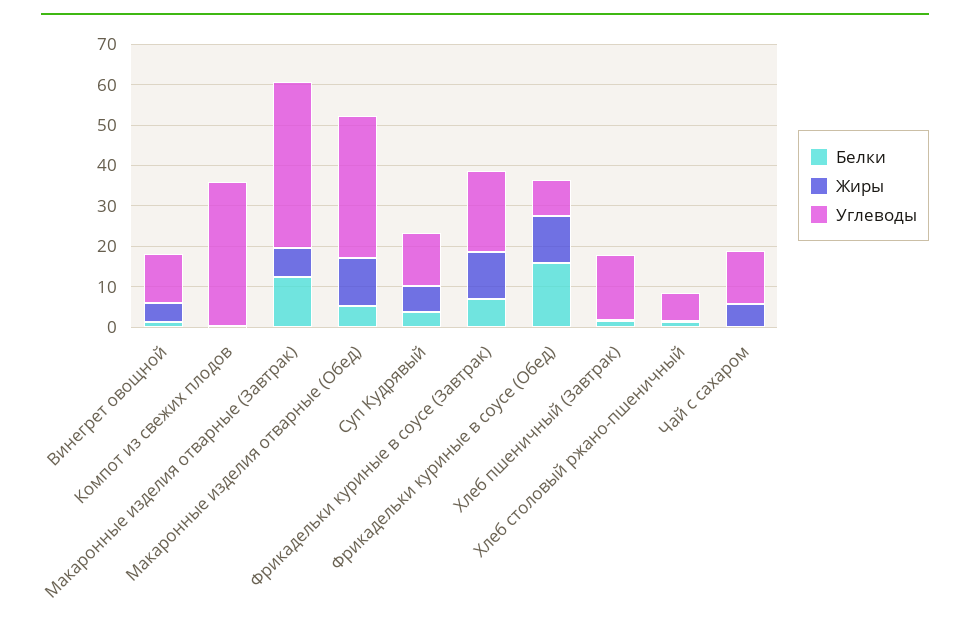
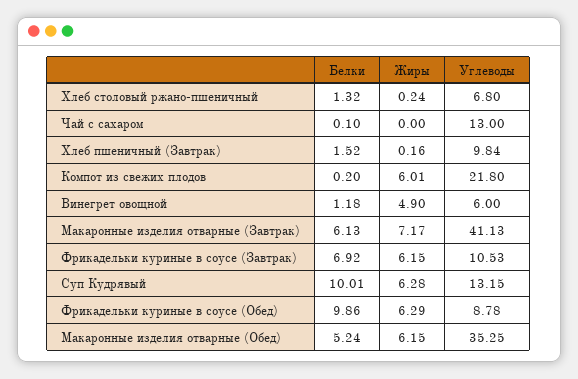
Углеводы, Винегрет овощной: 12 -> 6
Жиры, Компот из свежих плодов: 0 -> 6.01
Углеводы, Компот из свежих плодов: 36 -> 21.8
Белки, Макаронные изделия отварные (Завтрак): 12 -> 6.13
Жиры, Макаронные изделия отварные (Обед): 12 -> 6.15
Белки, Суп Кудрявый: 4 -> 10.01
Жиры, Фрикадельки куриные в соусе (Завтрак): 12 -> 6.15
Углеводы, Фрикадельки куриные в соусе (Завтрак): 20 -> 10.53
Белки, Фрикадельки куриные в соусе (Обед): 16 -> 9.86
Жиры, Фрикадельки куриные в соусе (Обед): 12 -> 6.29
Углеводы, Хлеб пшеничный (Завтрак): 16 -> 9.84
Жиры, Чай с сахаром: 6 -> 0

